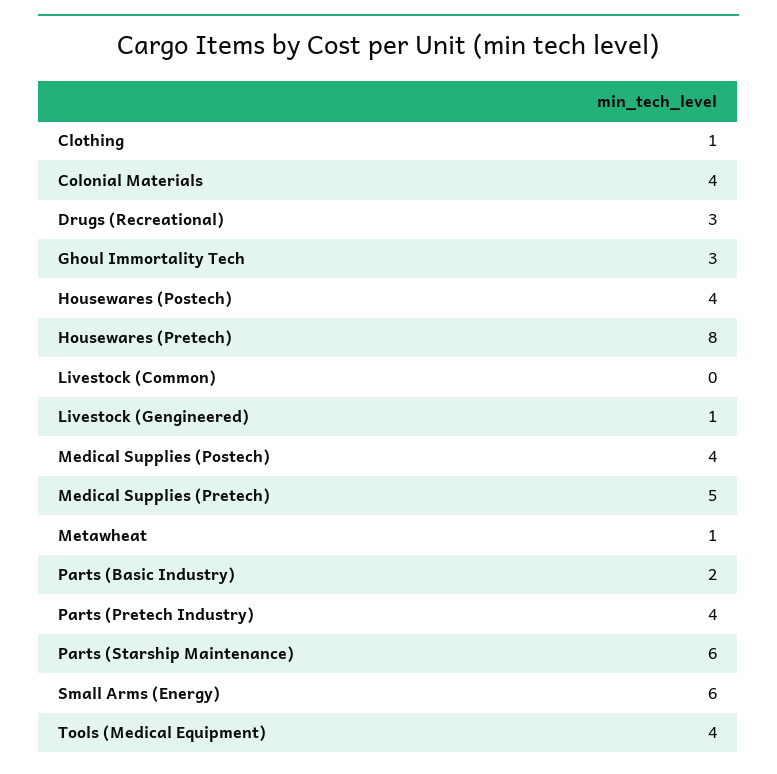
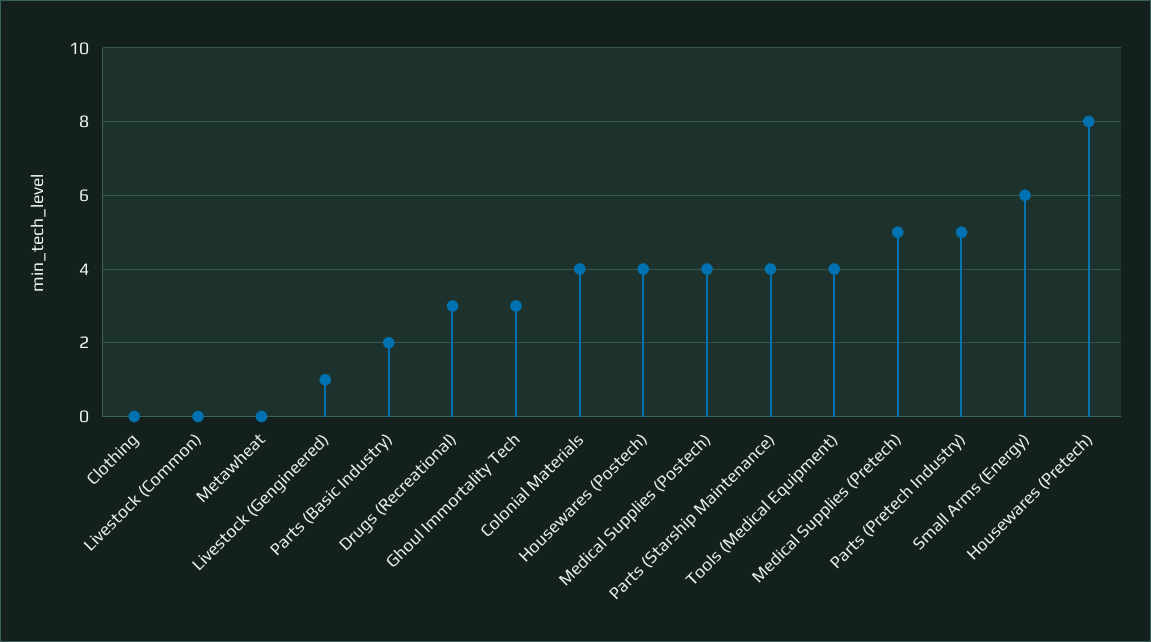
Clothing: 1 -> 0
Metawheat: 1 -> 0
Parts (Pretech Industry): 4 -> 5
Parts (Starship Maintenance): 6 -> 4

